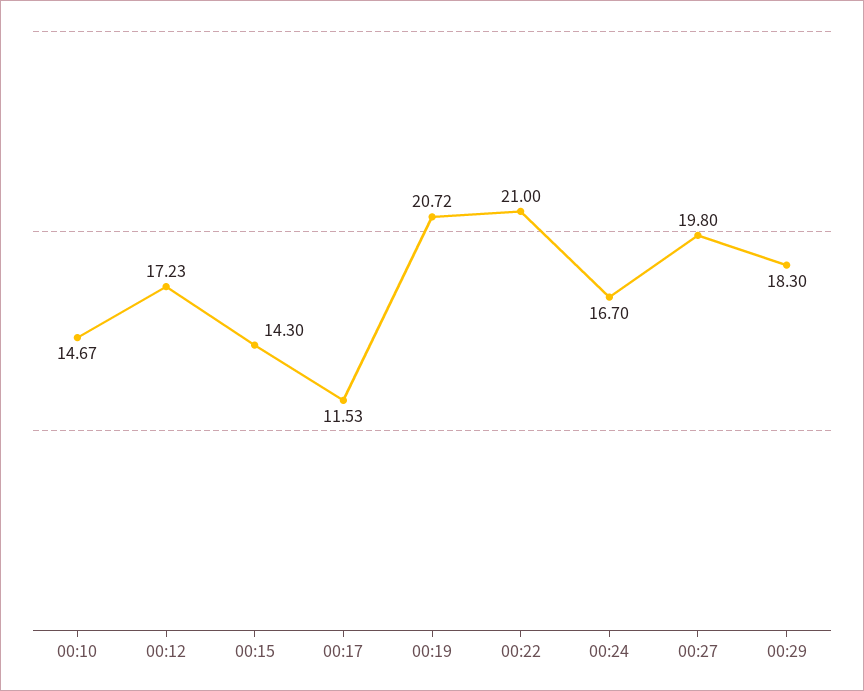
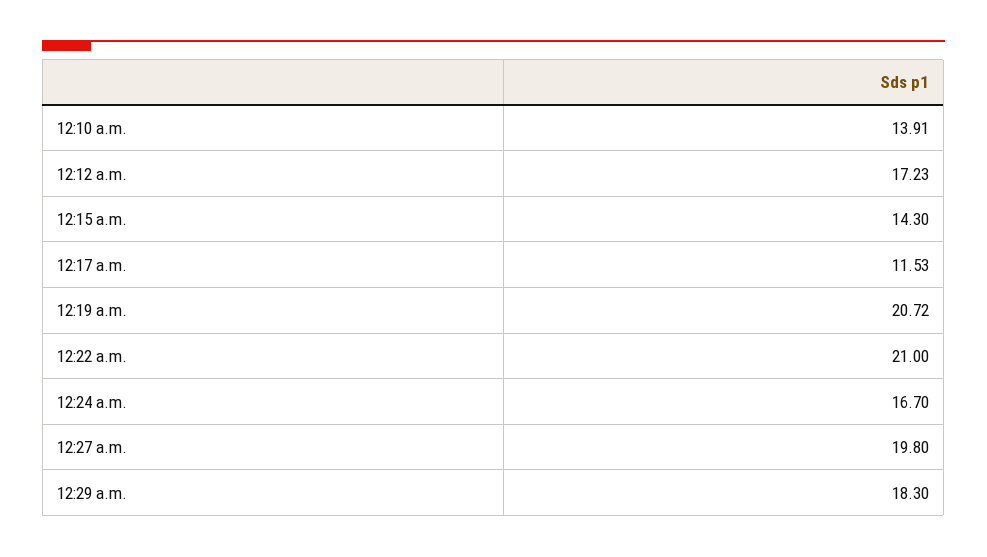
00:10: 14.67 -> 13.91

